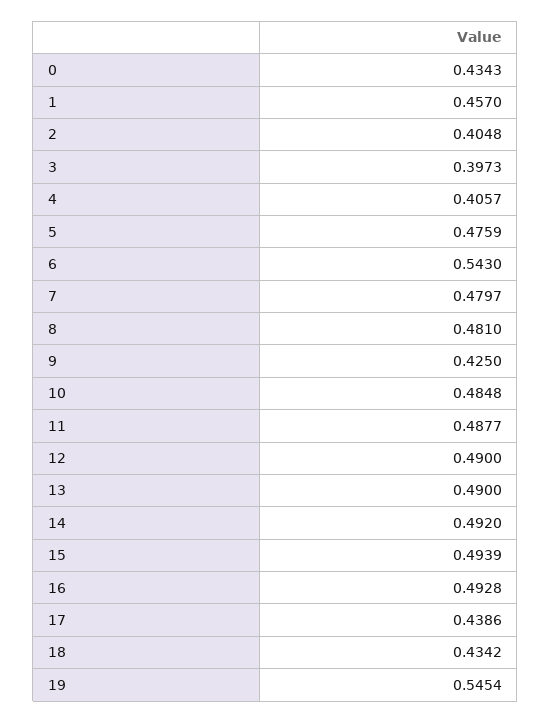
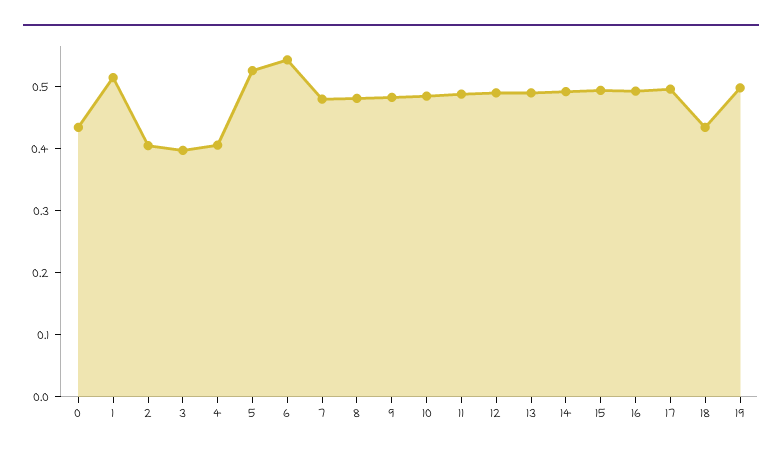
1: 0.457 -> 0.52
5: 0.4759 -> 0.52
9: 0.425 -> 0.48
17: 0.4386 -> 0.5
19: 0.5454 -> 0.5

